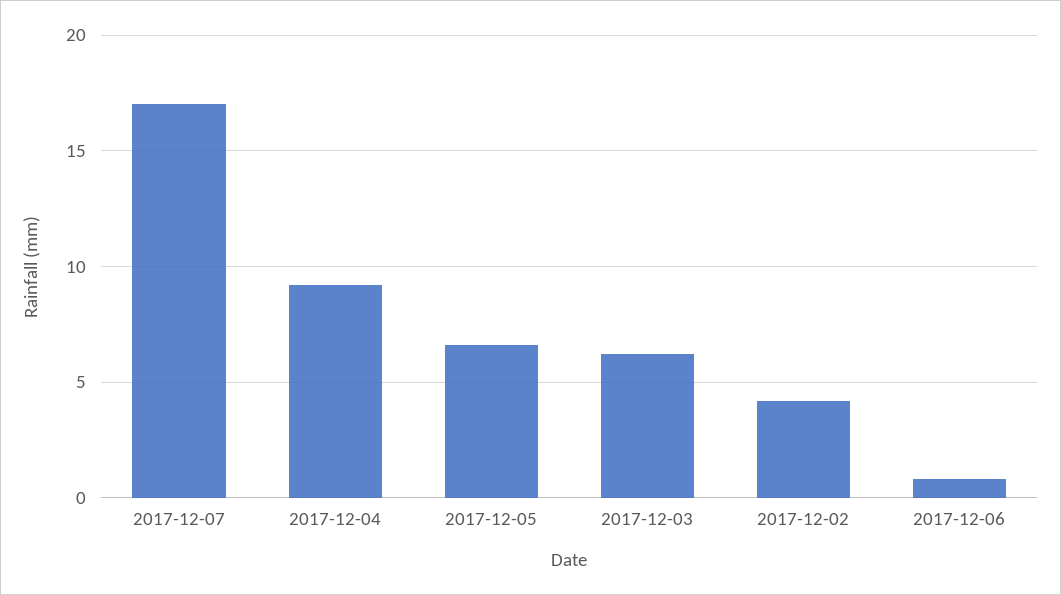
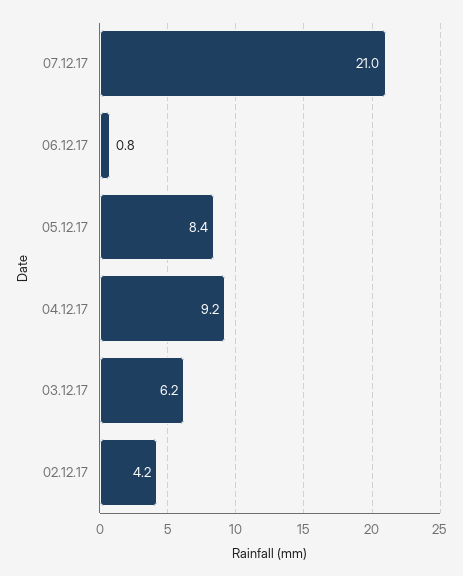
2017-12-07: 17 -> 21
2017-12-05: 6.5 -> 8.4

